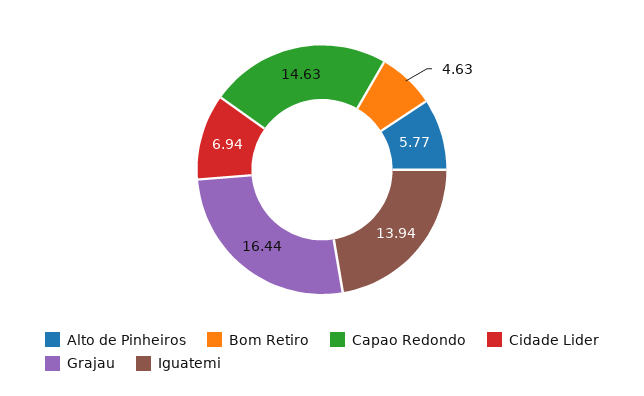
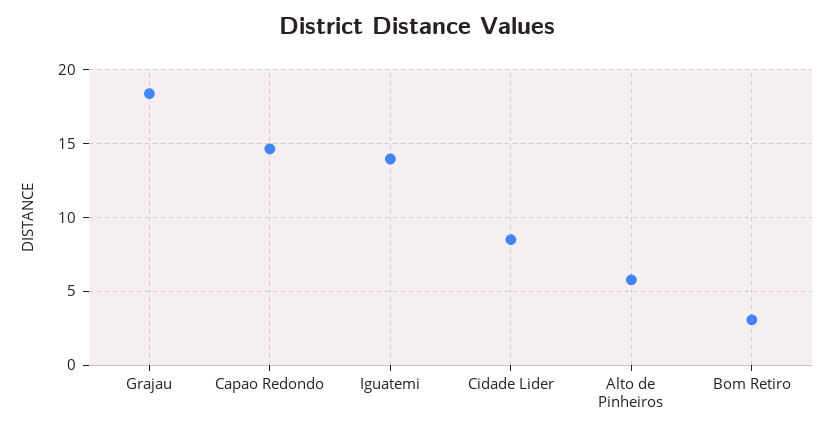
Bom Retiro: 4.63 -> 3
Cidade Lider: 6.94 -> 8.5
Grajau: 16.44 -> 18.5

